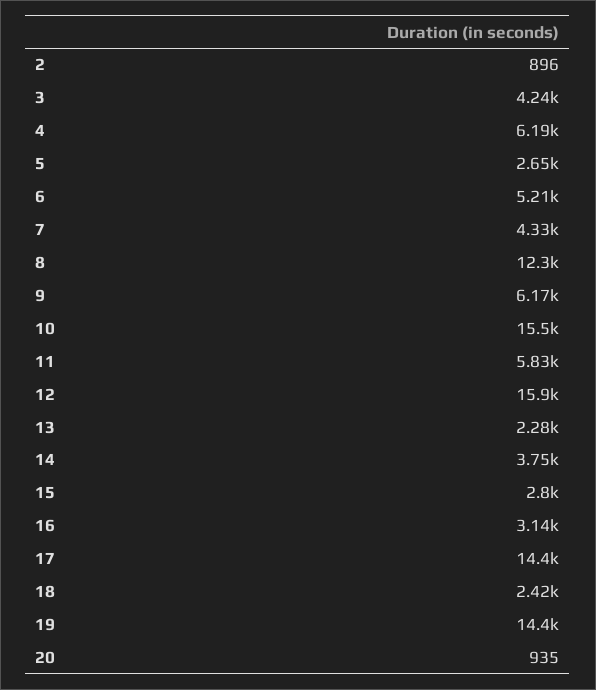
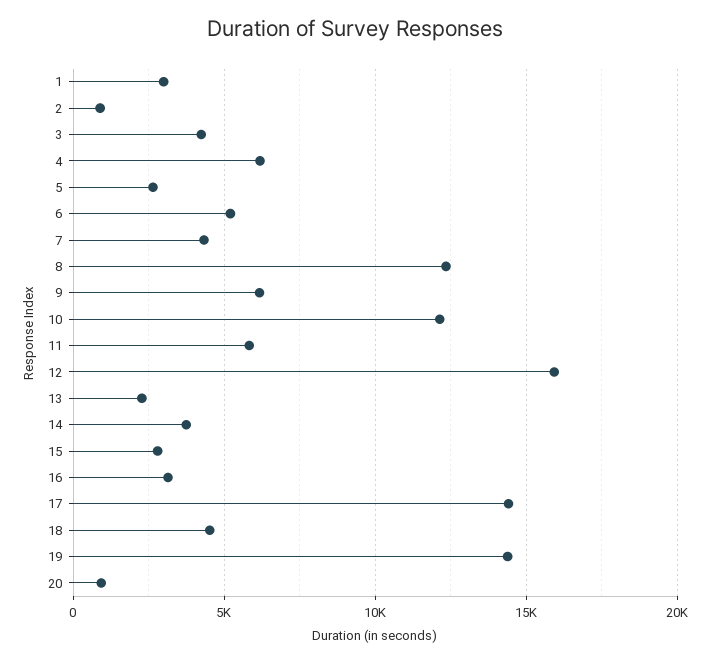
10: 15500 -> 12000
18: 2420 -> 4500
1: none -> 3000

